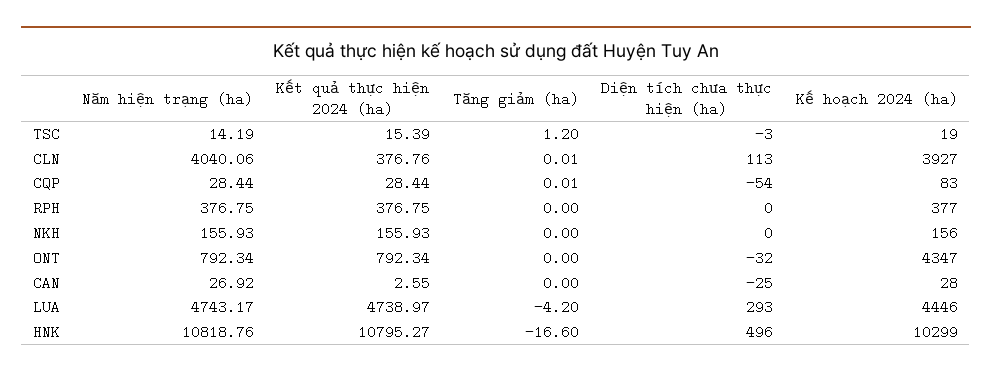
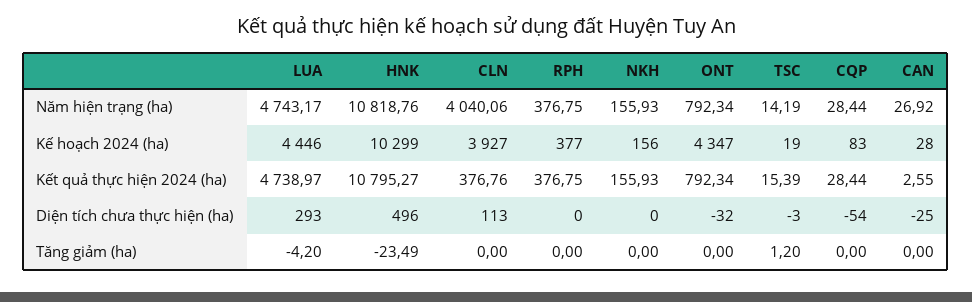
Tăng giảm (ha), CLN: 0.01 -> 0
Tăng giảm (ha), CQP: 0.01 -> 0
Tăng giảm (ha), HNK: -16.6 -> -23.49

